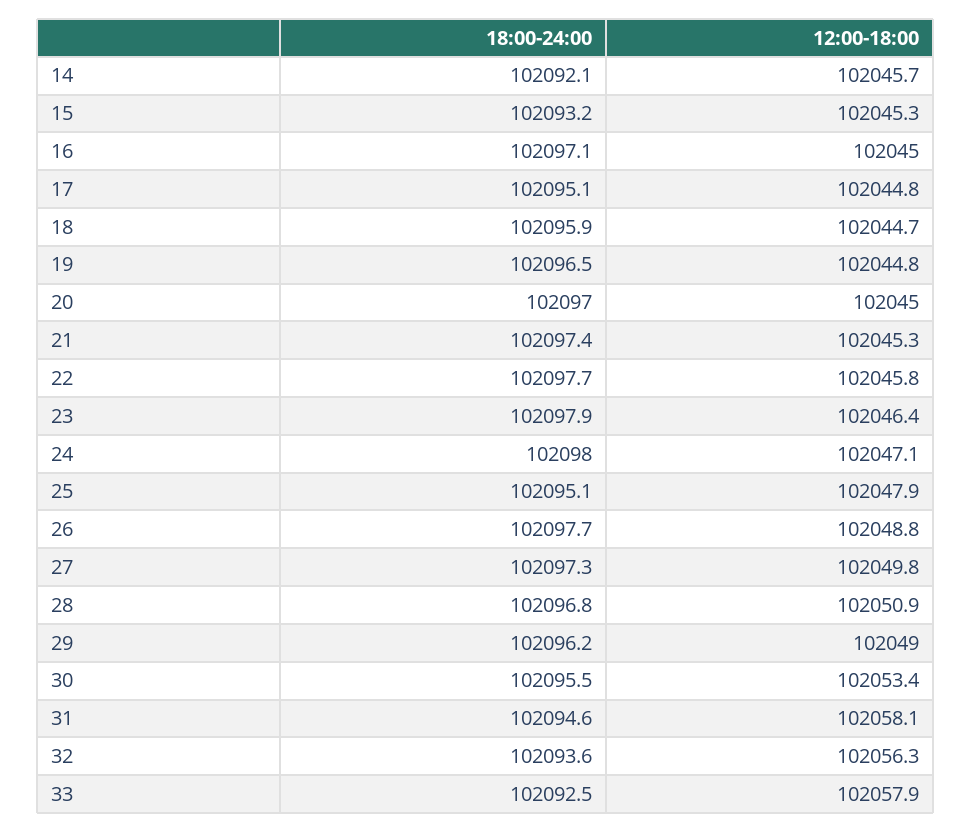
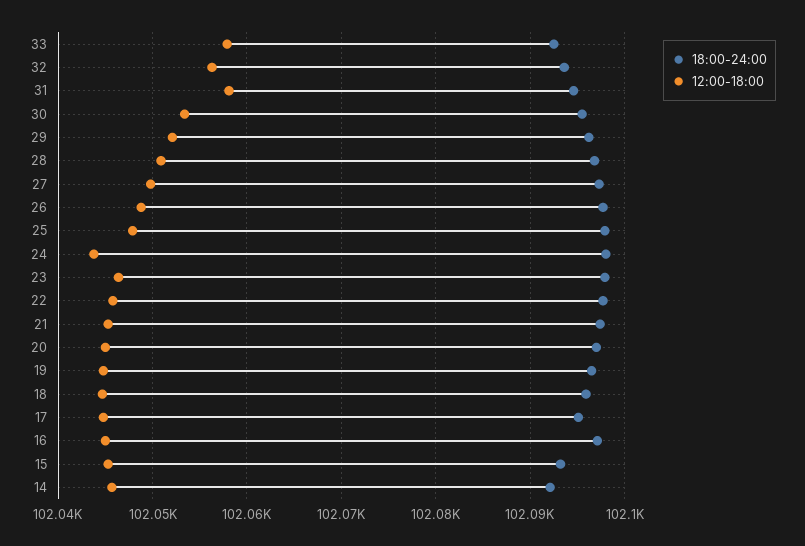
12:00-18:00, 24: 102047.1 -> 102044
18:00-24:00, 25: 102095.1 -> 102098
12:00-18:00, 29: 102049 -> 102052

